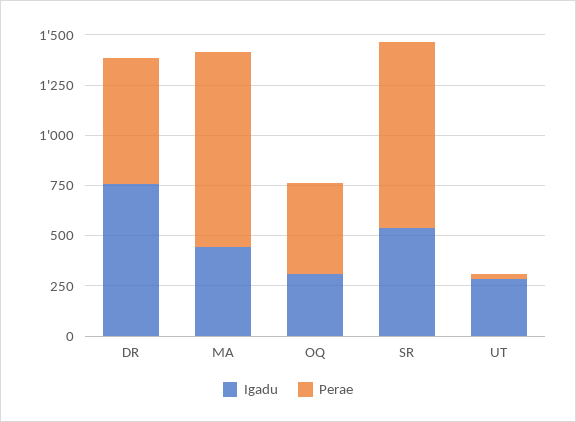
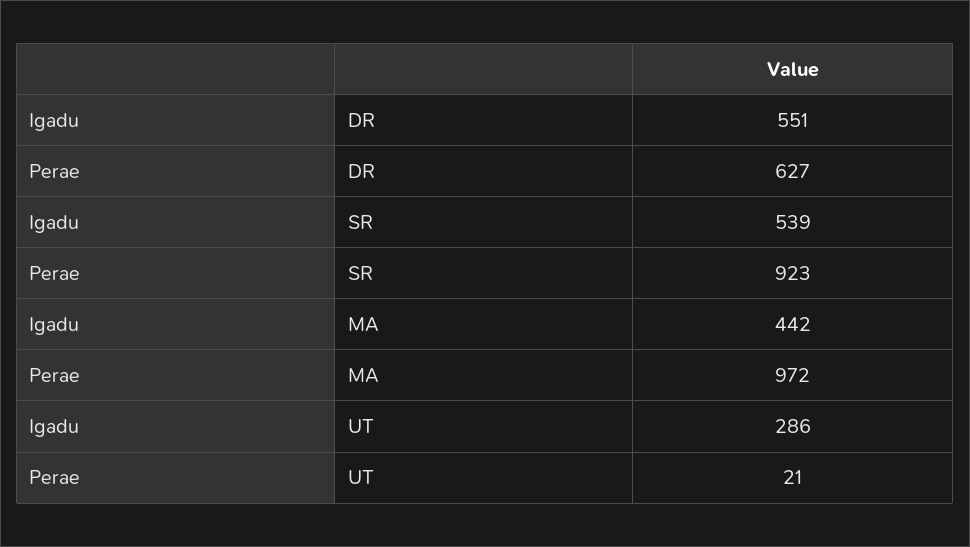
Igadu, DR: 750 -> 551
Igadu, OQ: 300 -> none
Perae, OQ: 450 -> none

